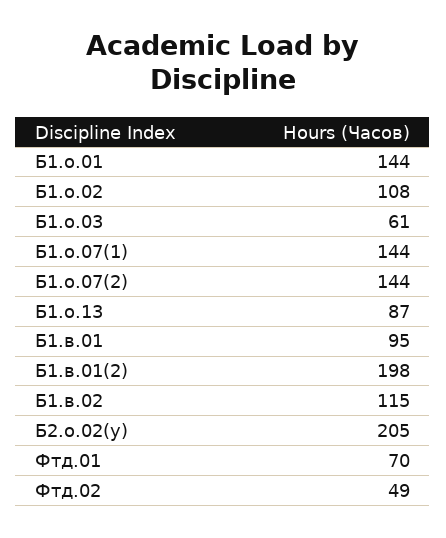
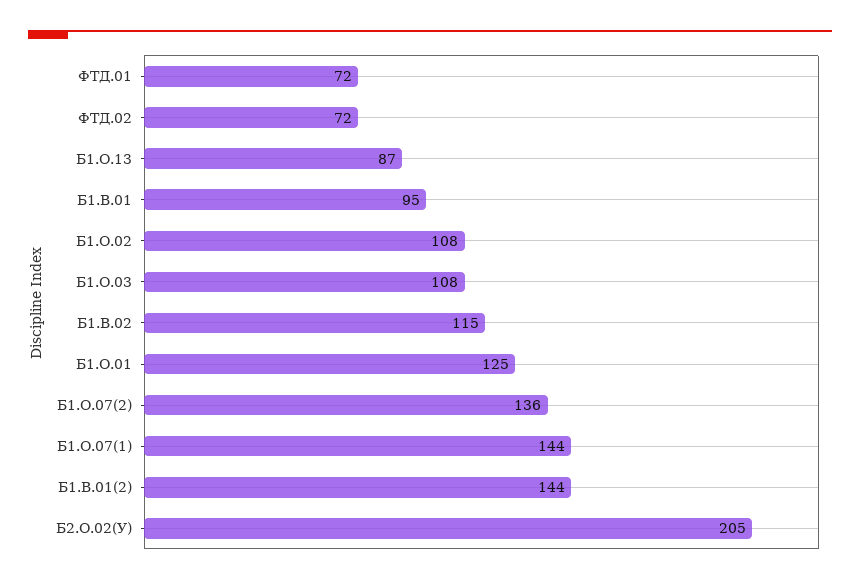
Б1.о.01: 144 -> 125
Б1.о.03: 61 -> 108
Б1.о.07(2): 144 -> 136
Б1.в.01(2): 198 -> 144
Фтд.01: 70 -> 72
Фтд.02: 49 -> 72

